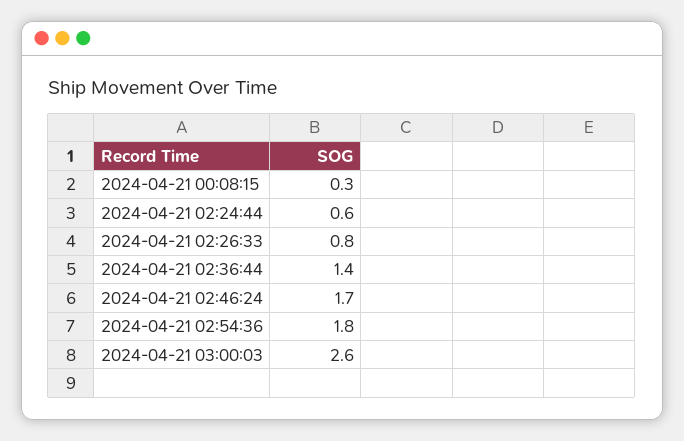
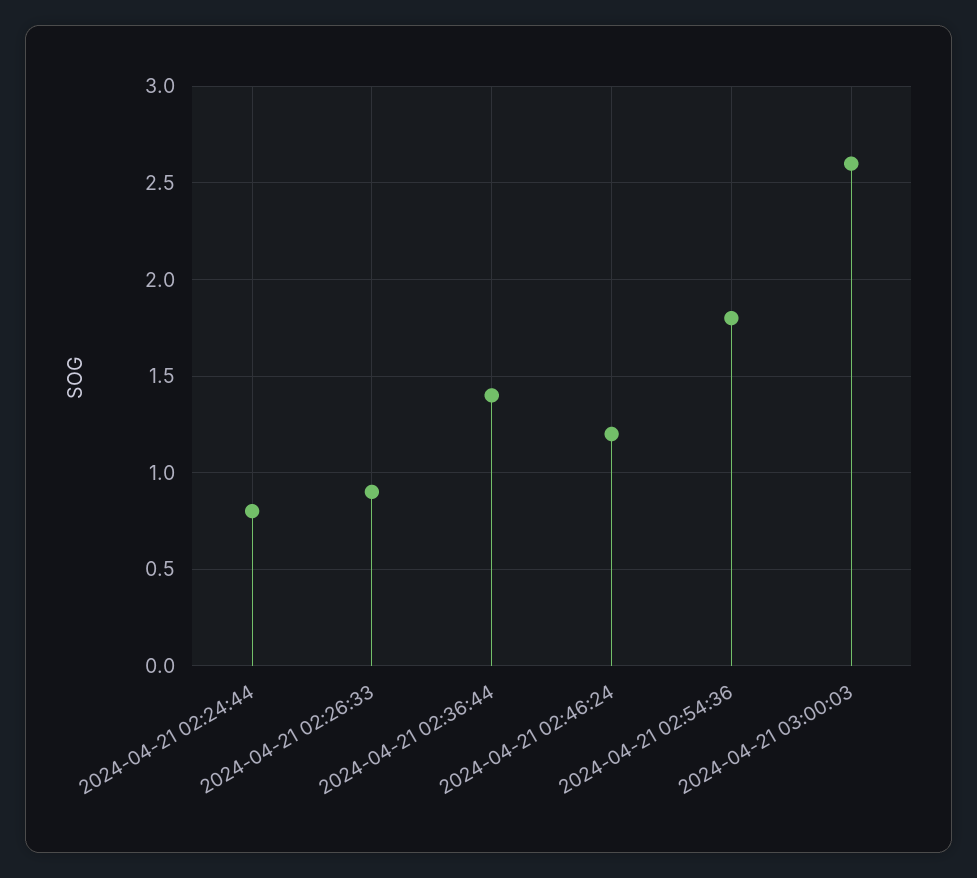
2024-04-21 00:08:15: 0.3 -> none
2024-04-21 02:24:44: 0.6 -> 0.8
2024-04-21 02:26:33: 0.8 -> 0.9
2024-04-21 02:46:24: 1.7 -> 1.2

